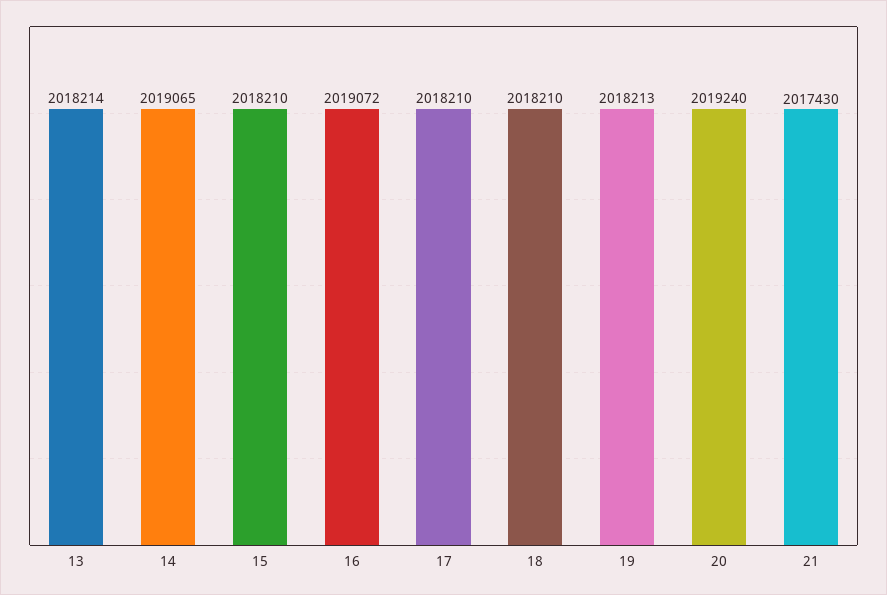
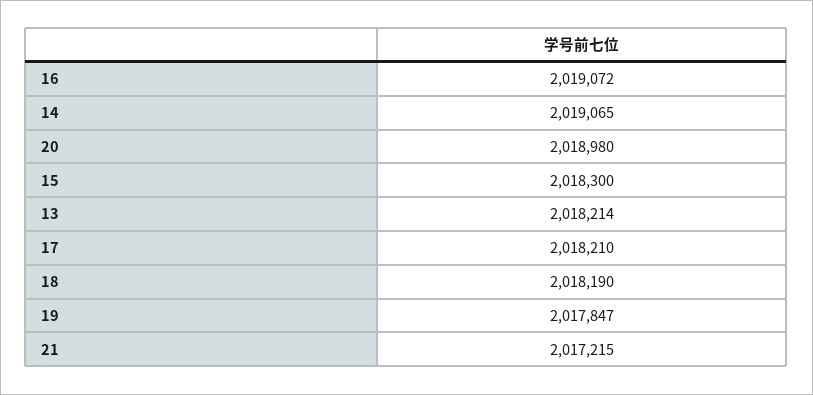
15: 2018210 -> 2018300
18: 2018210 -> 2018190
19: 2018213 -> 2017847
20: 2019240 -> 2018980
21: 2017430 -> 2017215

